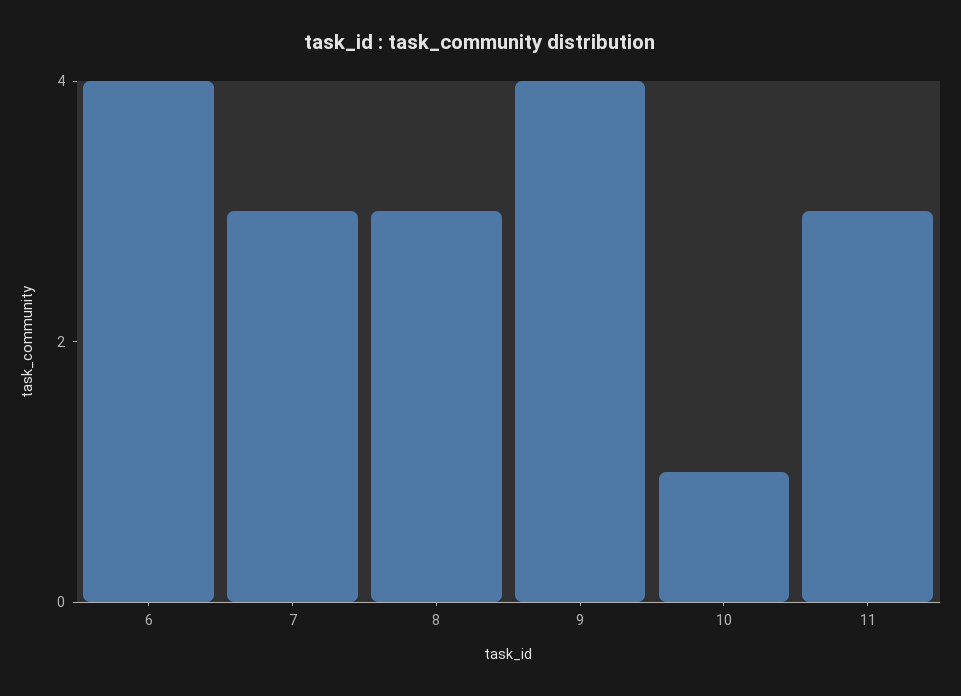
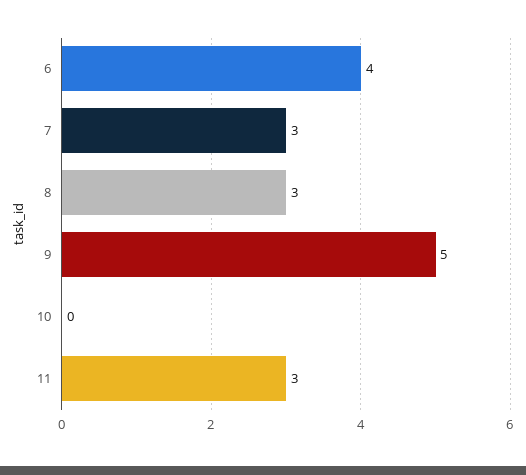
9: 4 -> 5
10: 1 -> 0

